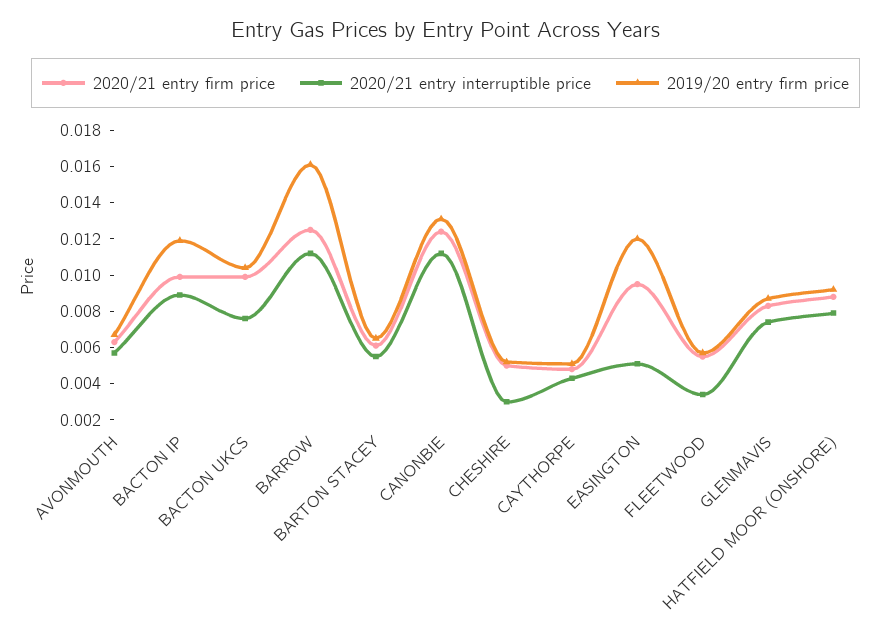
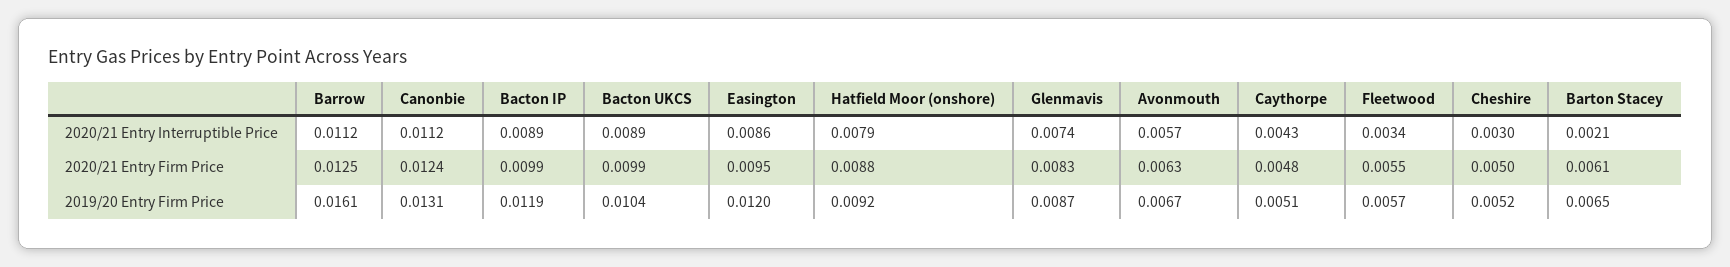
2020/21 entry interruptible price, BACTON UKCS: 0.0075 -> 0.0089
2020/21 entry interruptible price, BARTON STACEY: 0.0055 -> 0.0021
2020/21 entry interruptible price, EASINGTON: 0.005 -> 0.0086

